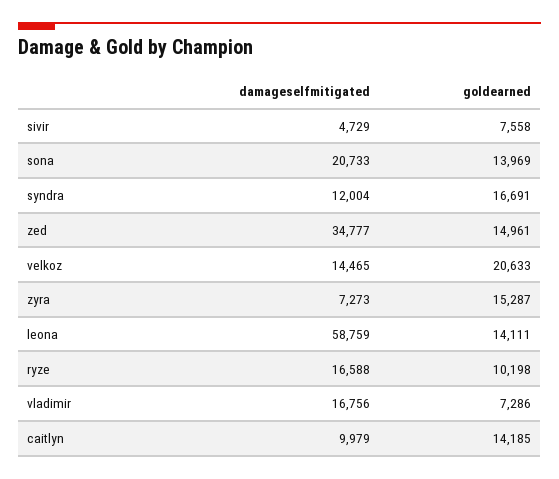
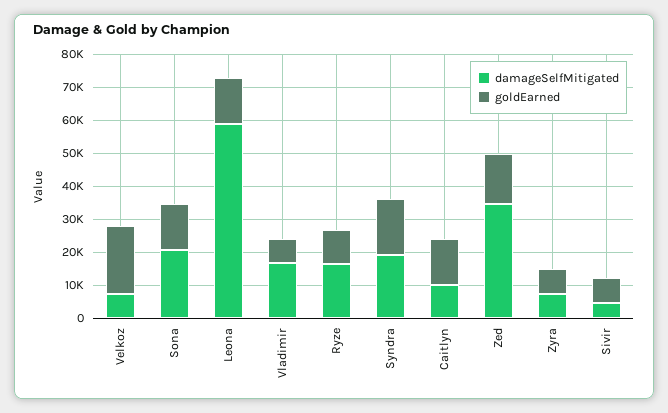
damageselfmitigated, syndra: 12004 -> 20000
damageselfmitigated, velkoz: 14465 -> 7500
goldearned, zyra: 15287 -> 7500

